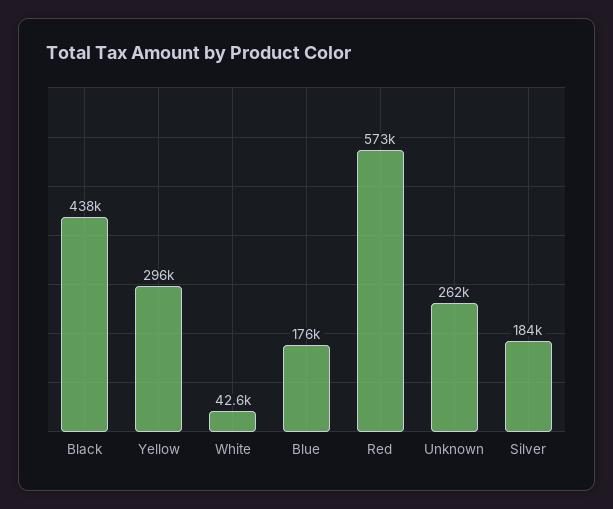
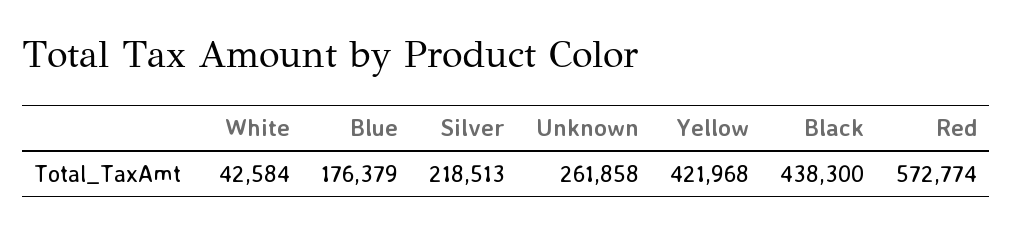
Yellow: 296000 -> 421968
Silver: 184000 -> 218513

